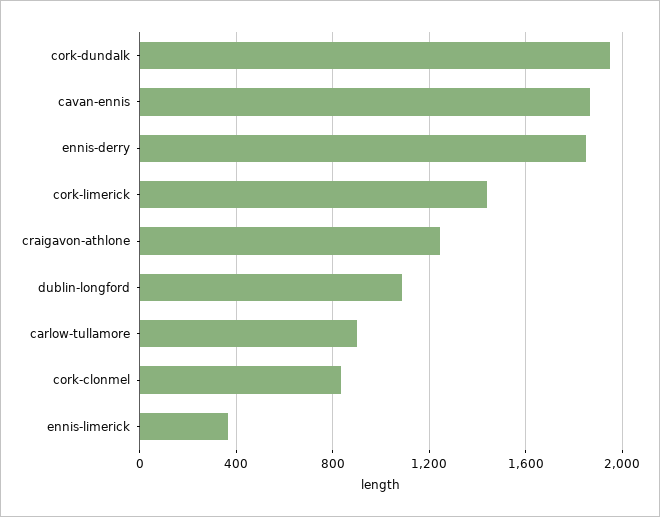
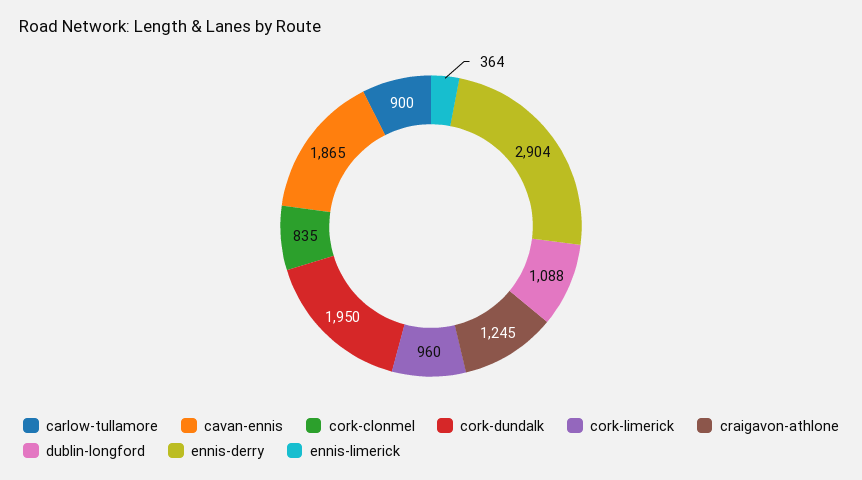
ennis-derry: 1850 -> 2904
cork-limerick: 1450 -> 960

